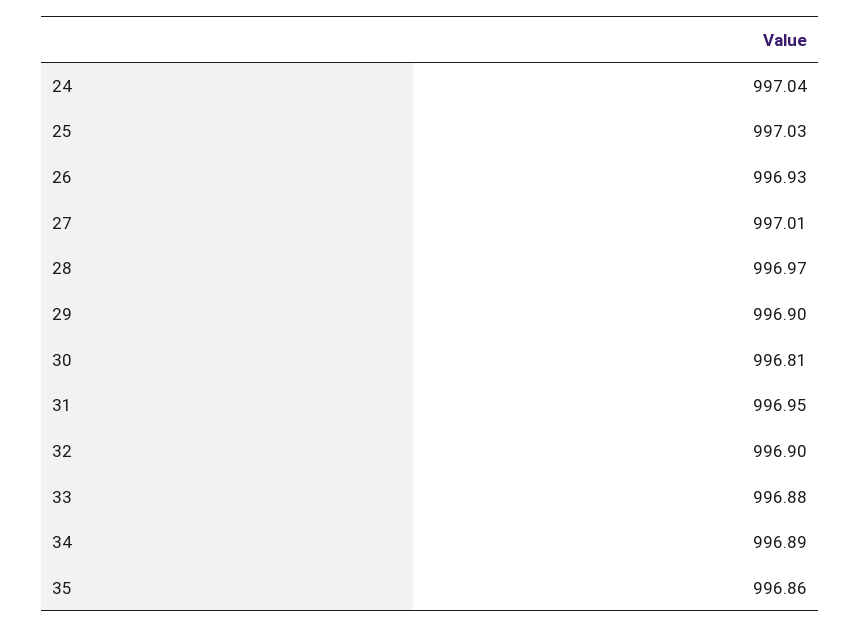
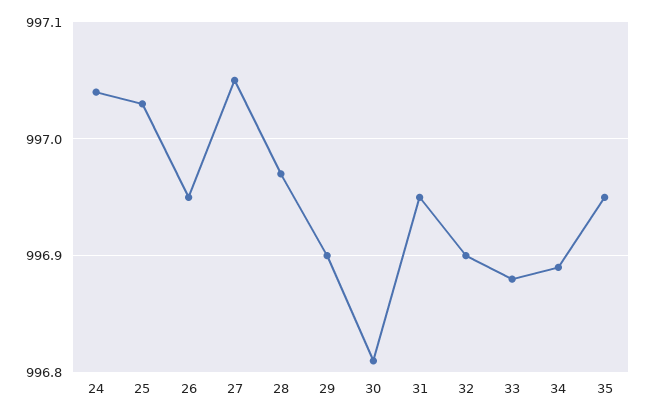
26: 996.93 -> 996.95
27: 997.01 -> 997.05
35: 996.86 -> 996.95

